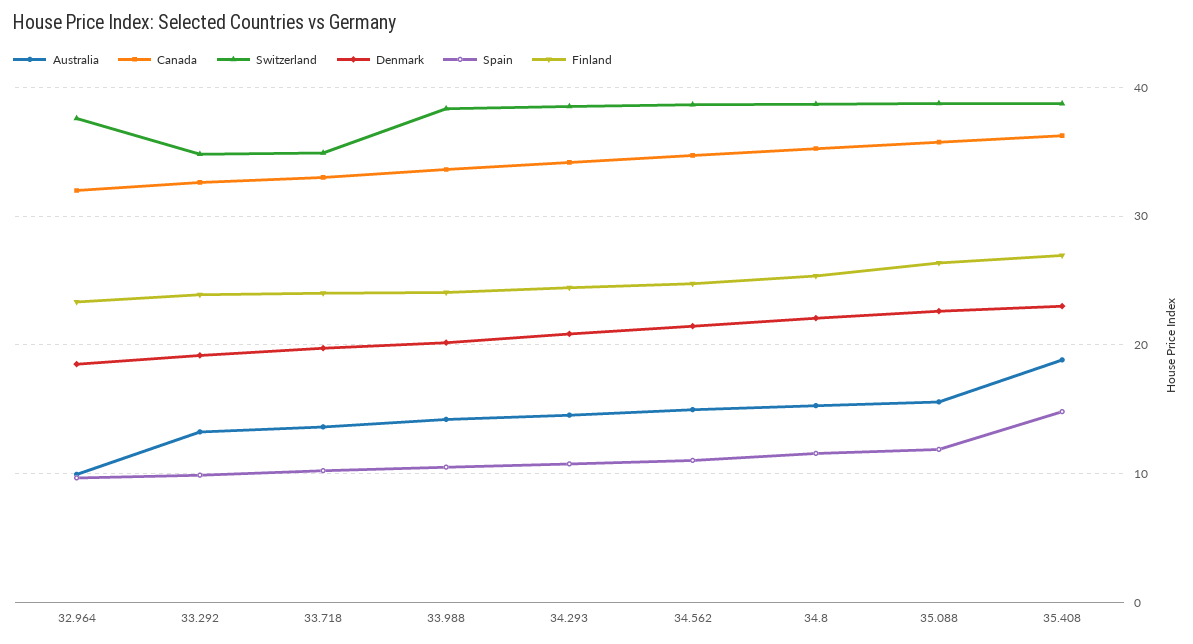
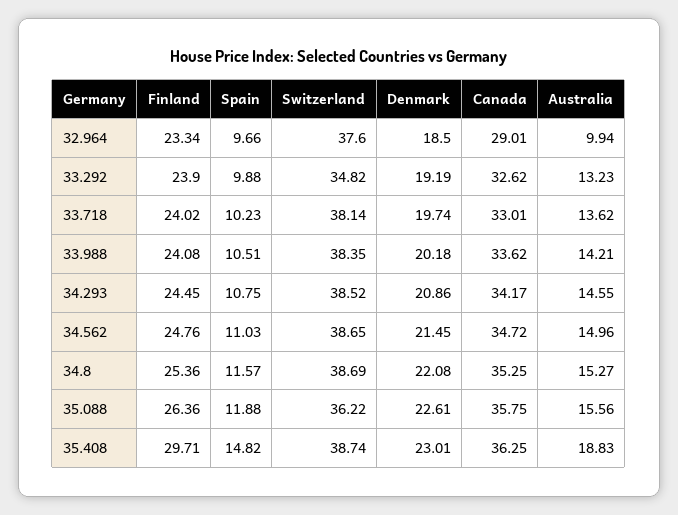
Canada, 32.964: 32 -> 29.01
Switzerland, 33.718: 35 -> 38.14
Switzerland, 35.088: 39 -> 36.22
Finland, 35.408: 27 -> 29.71

